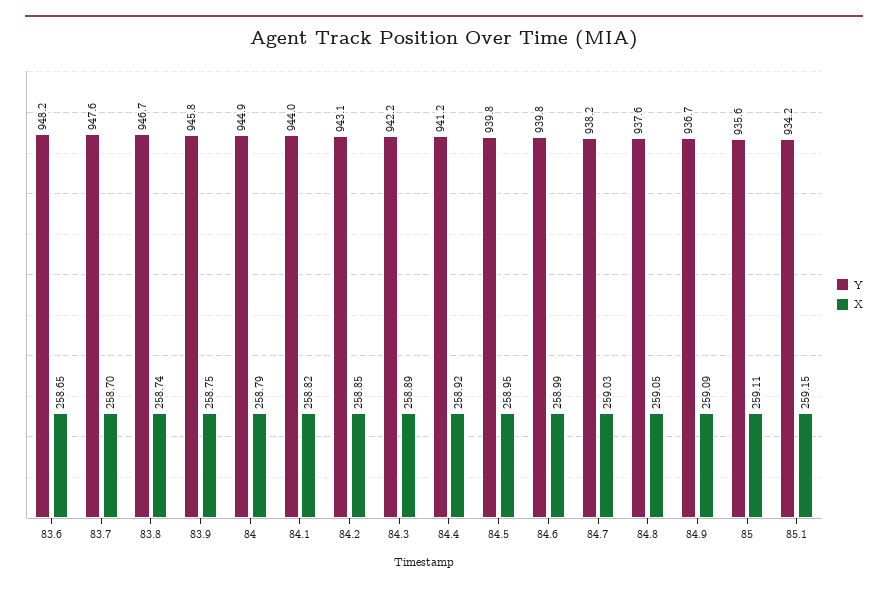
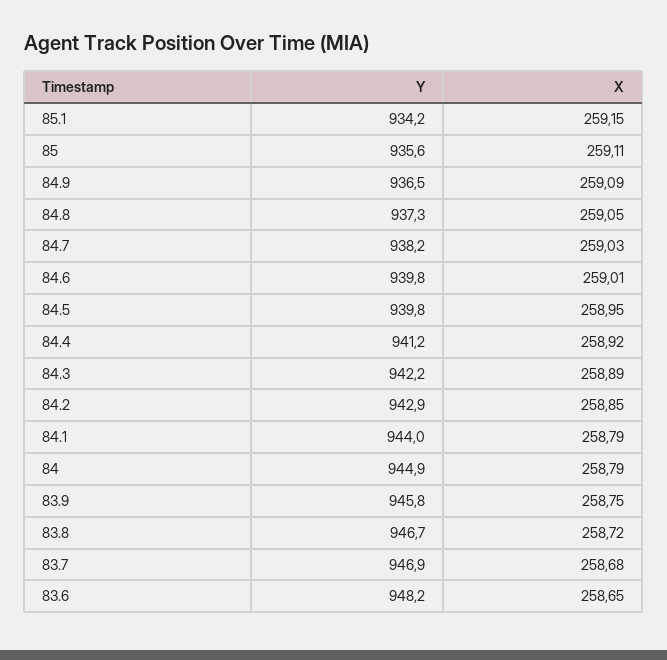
Y, 83.7: 947.6 -> 946.9
X, 83.7: 258.7 -> 258.68
X, 83.8: 258.74 -> 258.72
X, 84.1: 258.82 -> 258.79
Y, 84.2: 943.1 -> 942.9
X, 84.6: 258.99 -> 259.01
Y, 84.8: 937.6 -> 937.3
Y, 84.9: 936.7 -> 936.5

